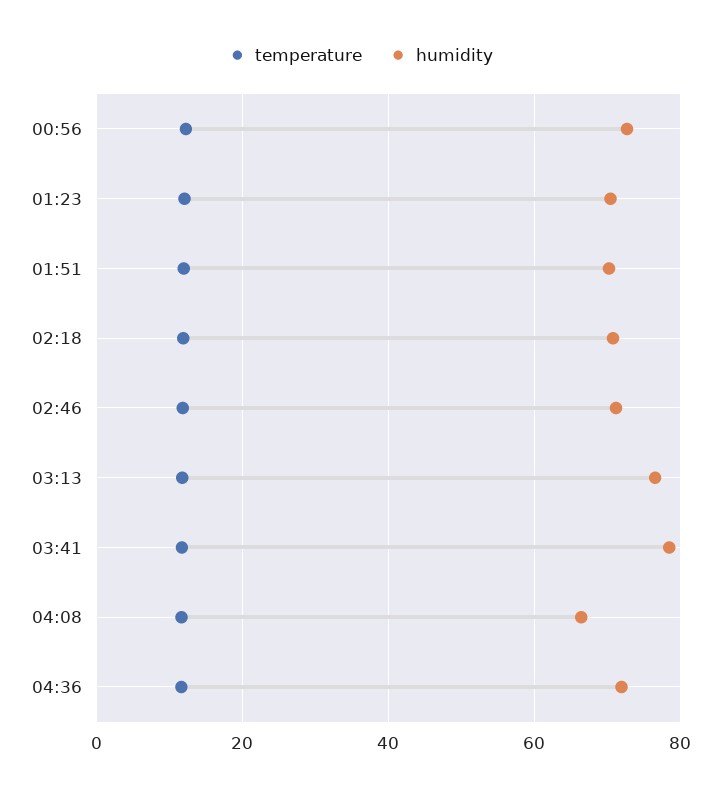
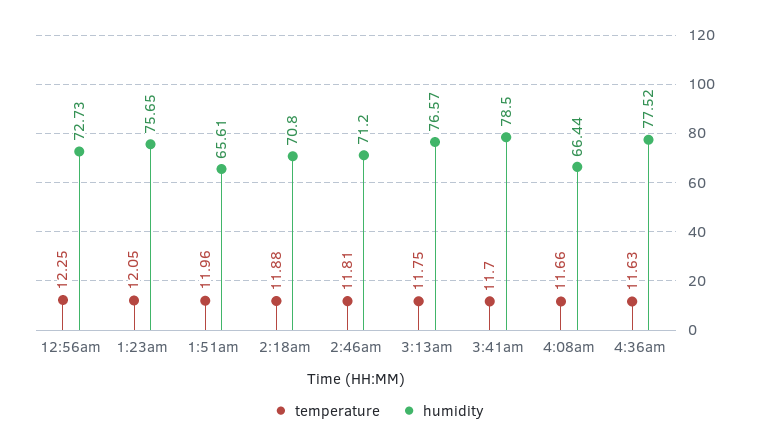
humidity, 01:23: 70 -> 75.65
humidity, 01:51: 70 -> 65.61
humidity, 04:36: 72 -> 77.52

